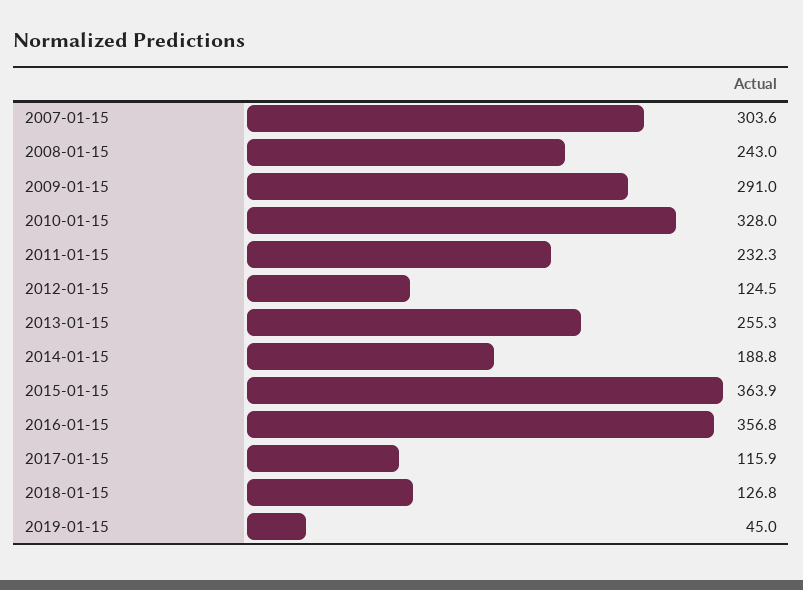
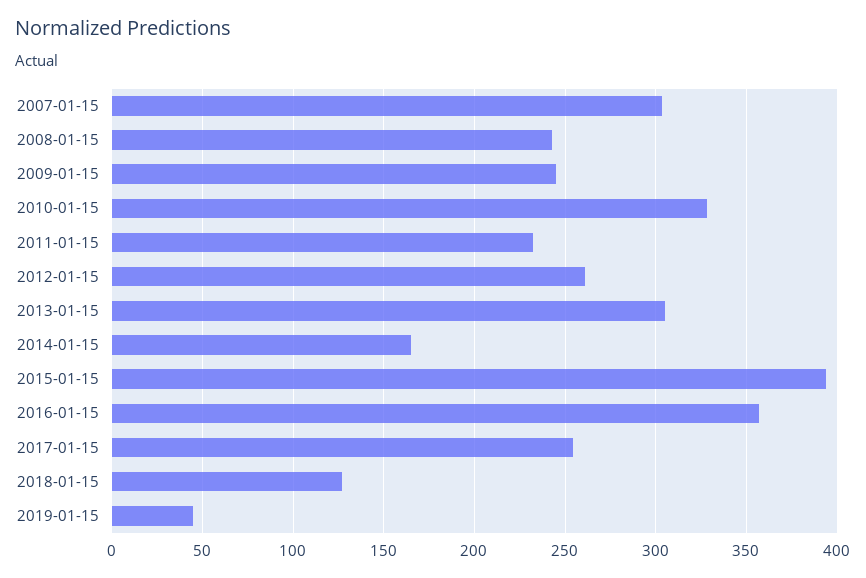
2009-01-15: 291 -> 245
2012-01-15: 124.5 -> 260
2013-01-15: 255.3 -> 305
2014-01-15: 188.8 -> 165
2015-01-15: 363.9 -> 395
2017-01-15: 115.9 -> 255

